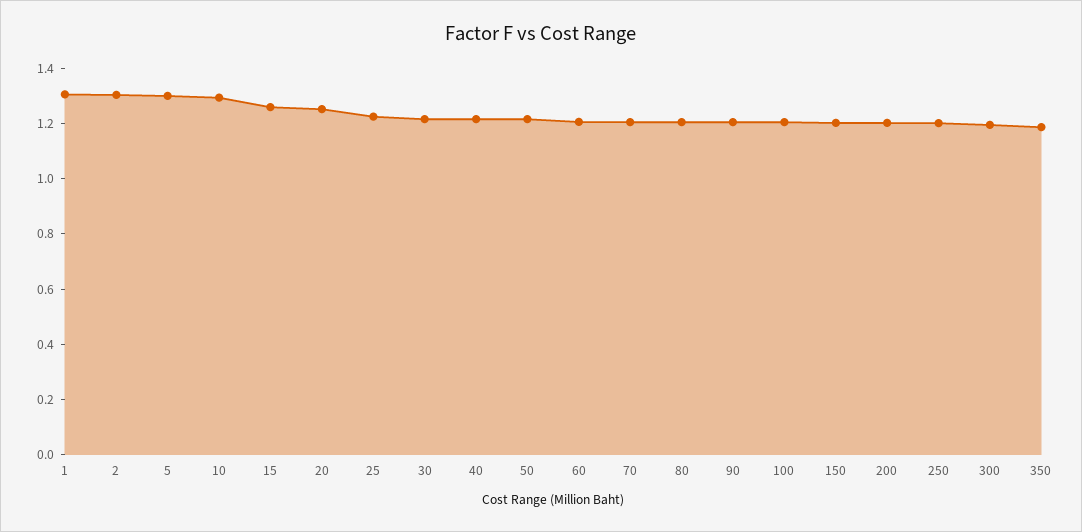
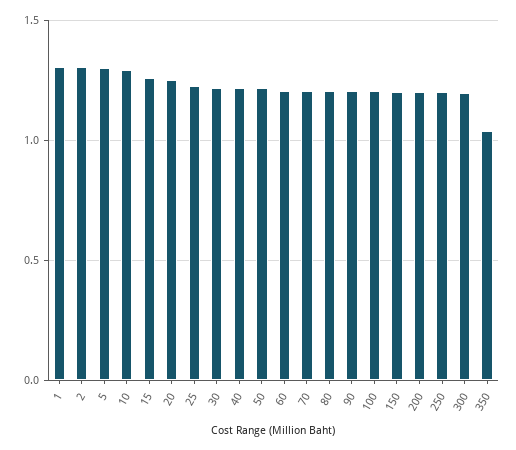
350: 1.2 -> 1.05

